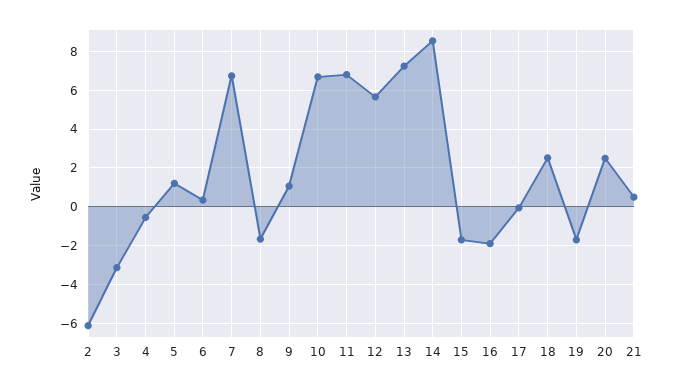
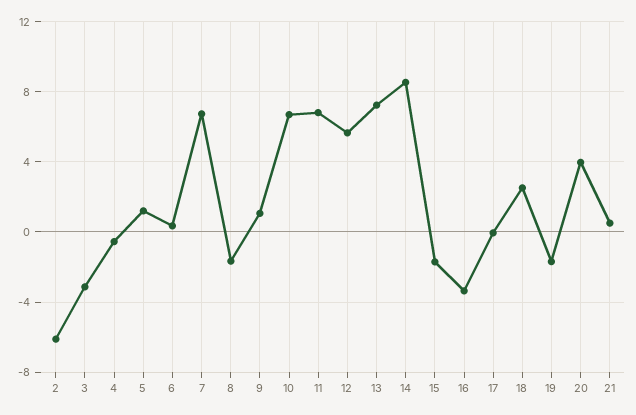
16: -2 -> -3.5
20: 2.5 -> 4

